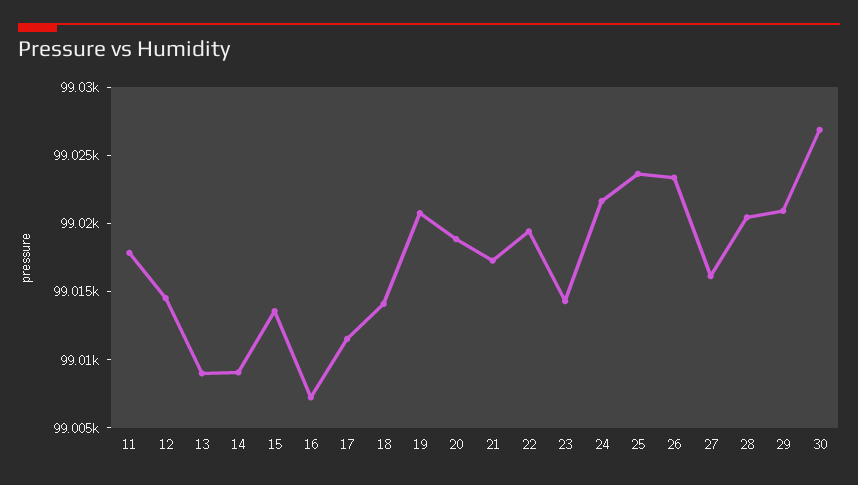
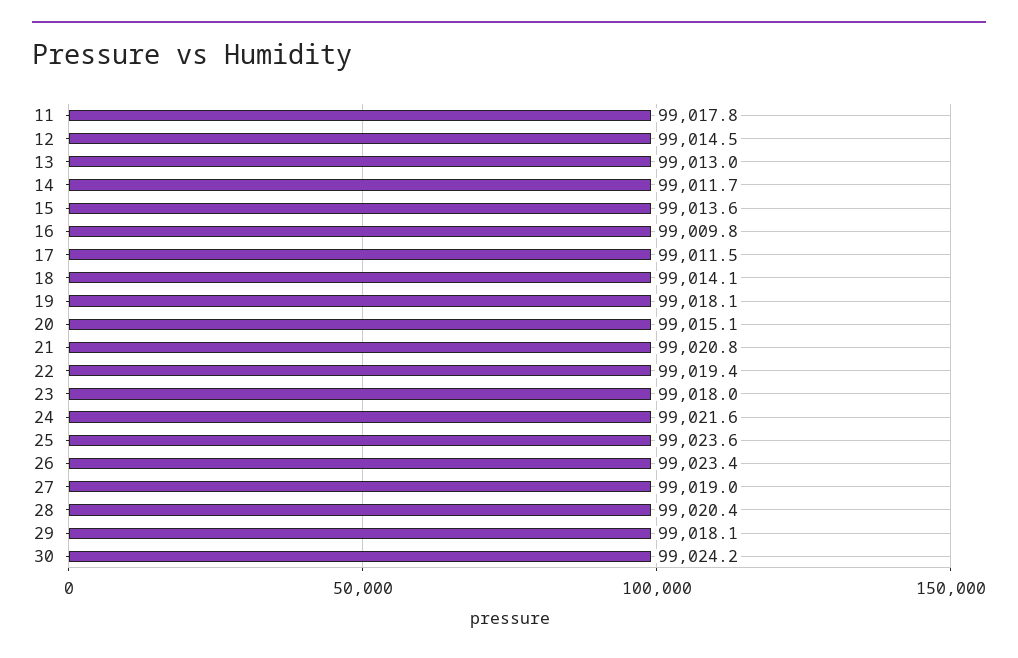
13: 99009 -> 99013
14: 99009 -> 99011.7
16: 99007 -> 99009.8
19: 99021 -> 99018.1
20: 99019 -> 99015.1
21: 99017 -> 99020.8
23: 99014 -> 99018
27: 99016 -> 99019
29: 99021 -> 99018.1
30: 99027 -> 99024.2

